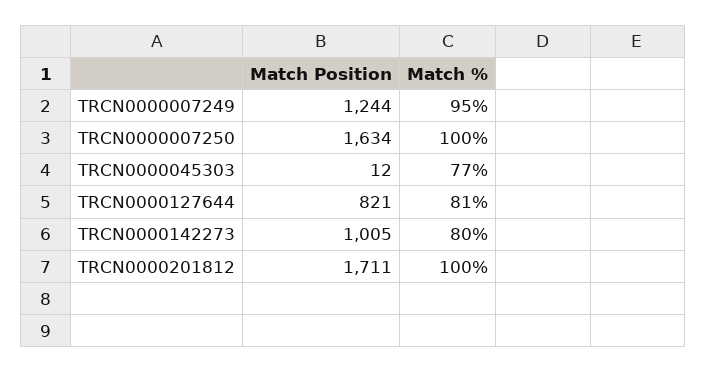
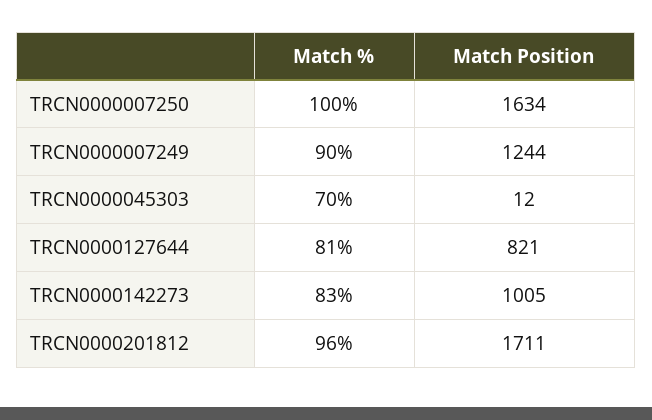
Match %, TRCN0000007249: 95 -> 90
Match %, TRCN0000045303: 77 -> 70
Match %, TRCN0000142273: 80 -> 83
Match %, TRCN0000201812: 100 -> 96

